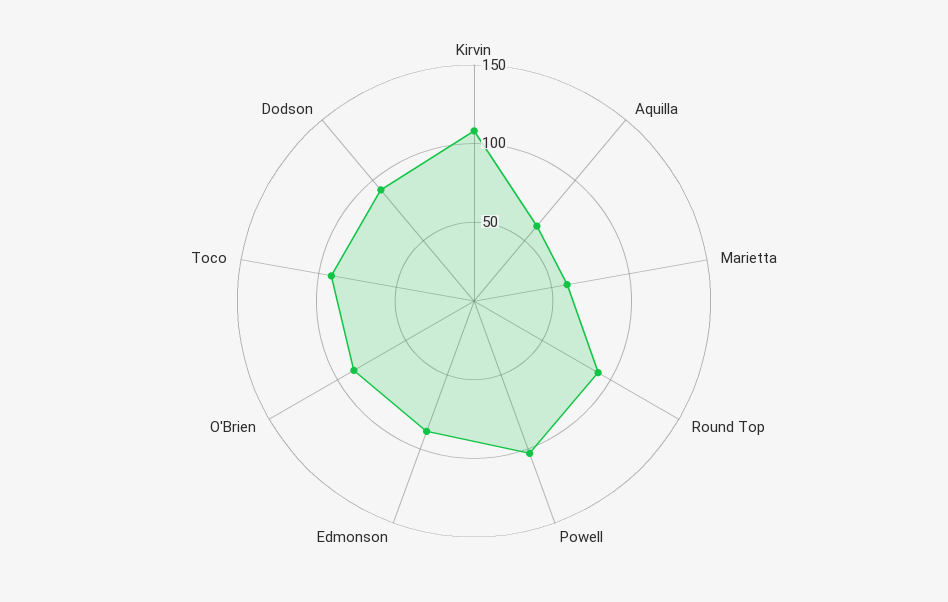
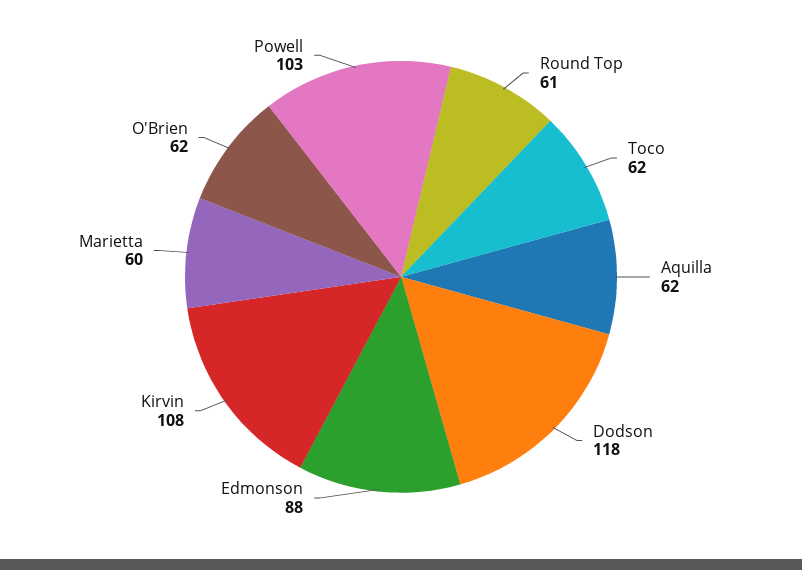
Round Top: 90 -> 61
O'Brien: 90 -> 62
Toco: 90 -> 62
Dodson: 90 -> 118

